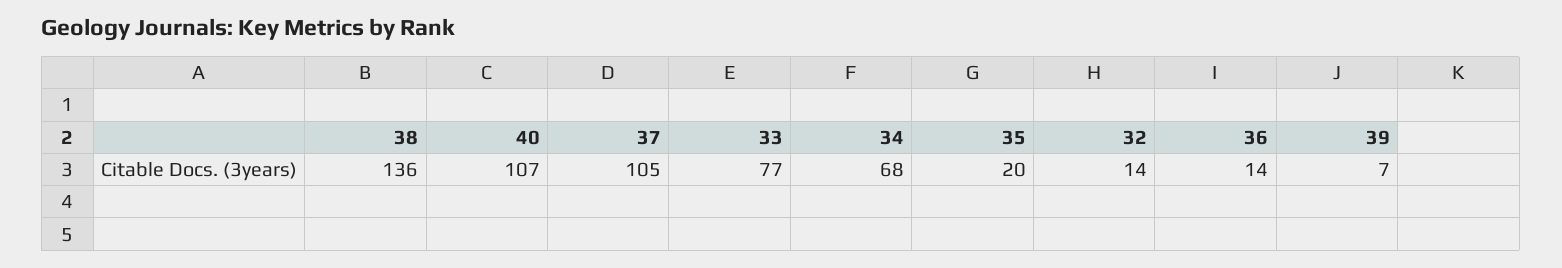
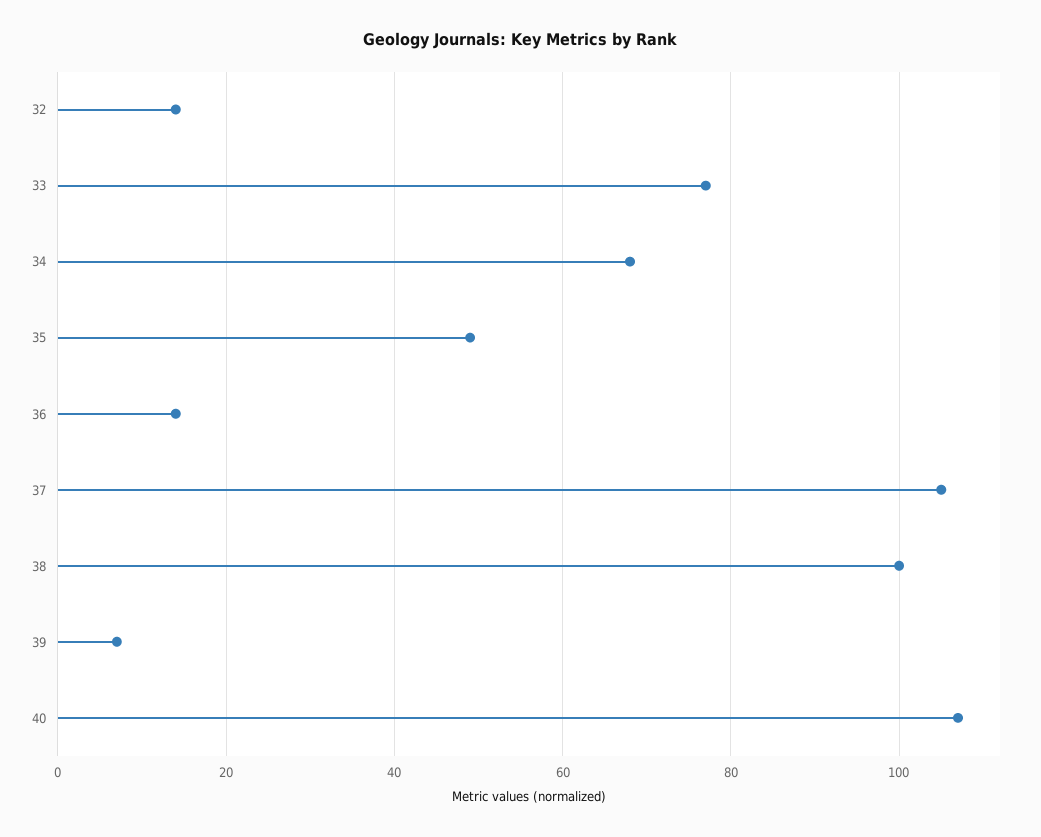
38: 136 -> 100
35: 20 -> 50

